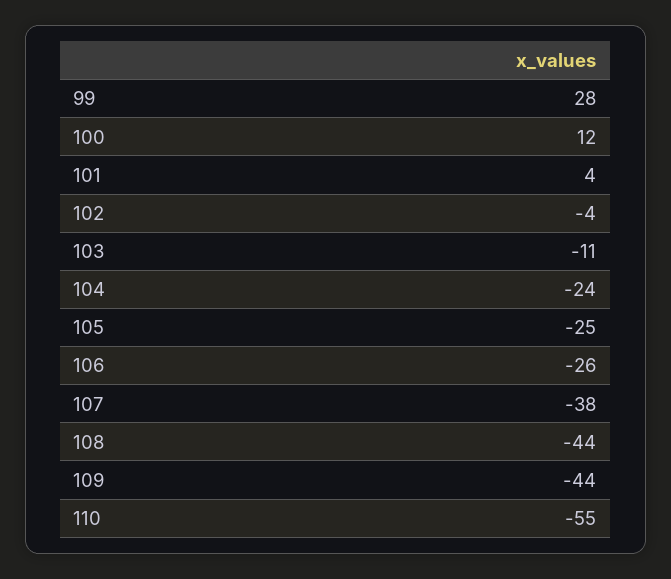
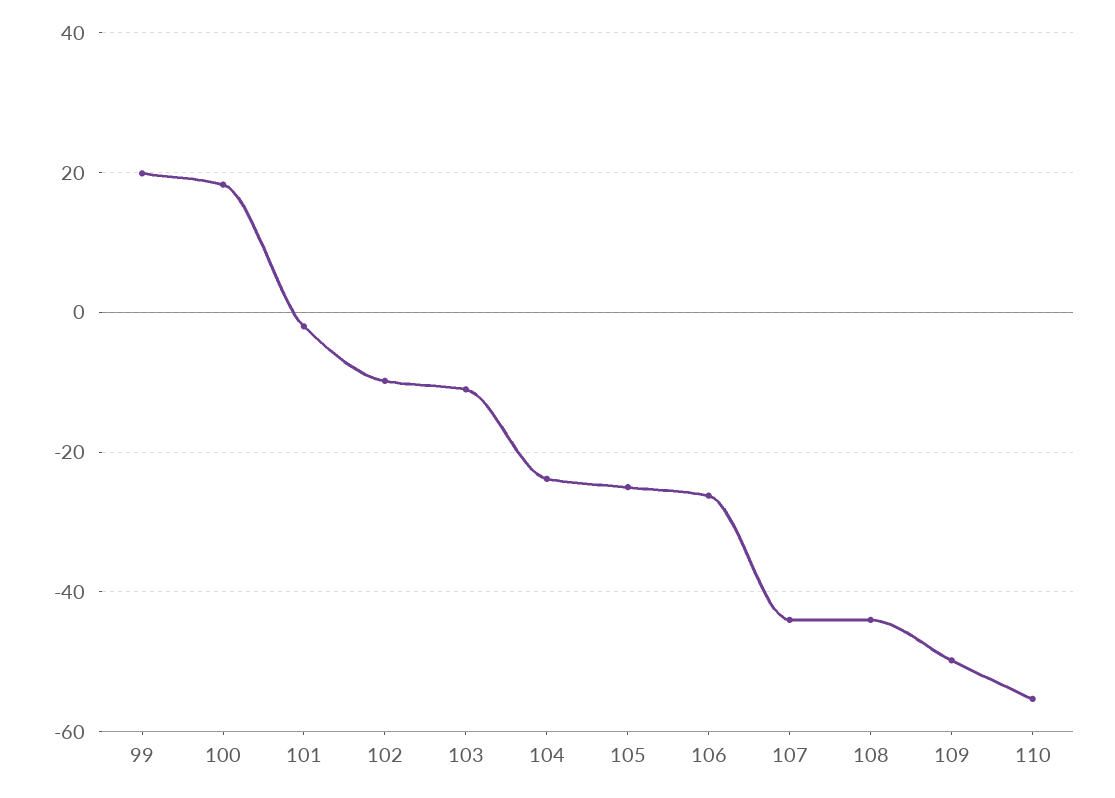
99: 28 -> 20
100: 12 -> 18
101: 4 -> -2
102: -4 -> -10
107: -38 -> -44
109: -44 -> -50

